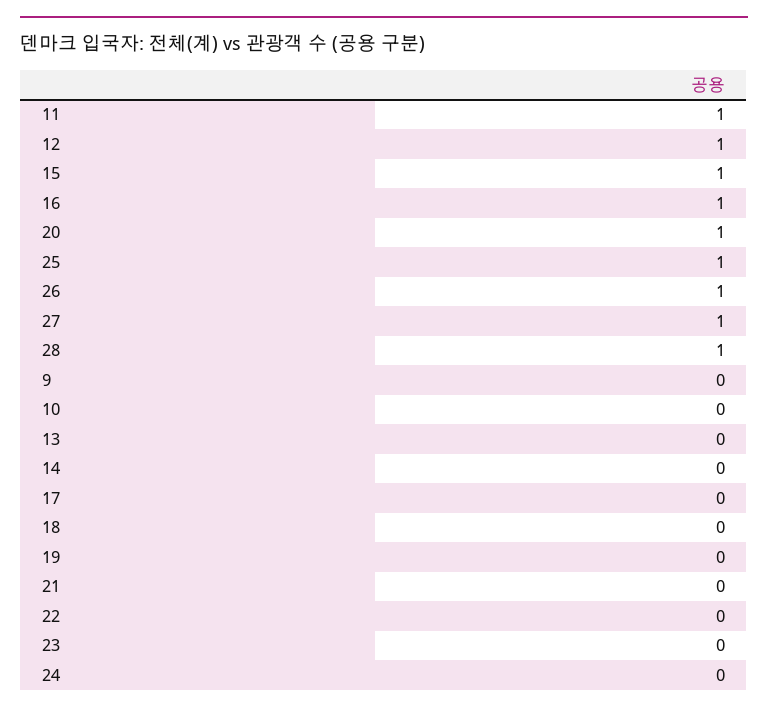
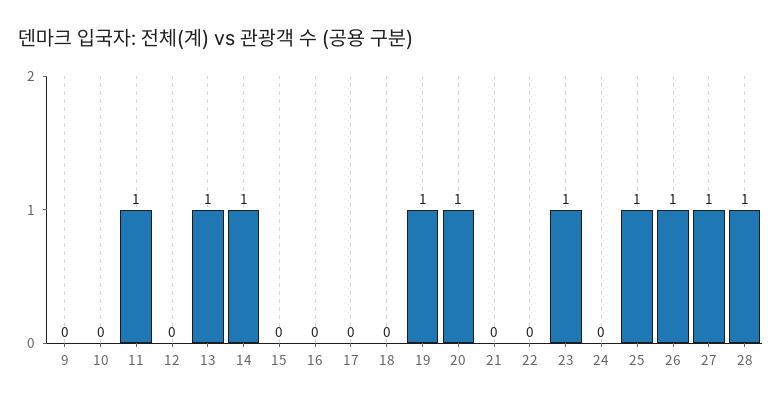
12: 1 -> 0
15: 1 -> 0
16: 1 -> 0
13: 0 -> 1
14: 0 -> 1
19: 0 -> 1
23: 0 -> 1

